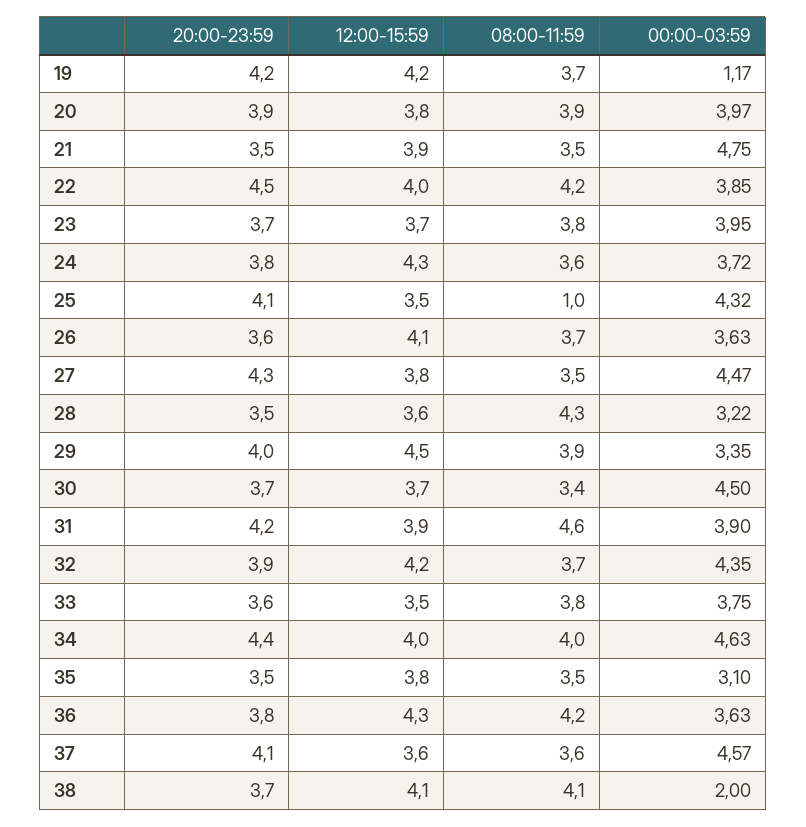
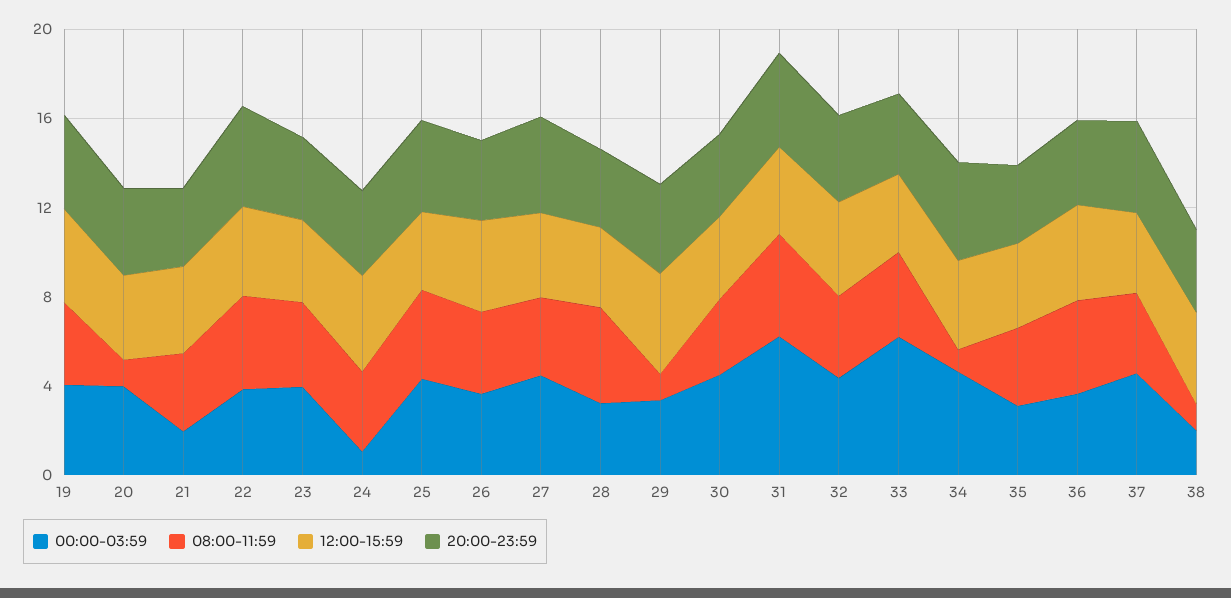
00:00-03:59, 19: 1.17 -> 4
08:00-11:59, 20: 3.9 -> 1
00:00-03:59, 21: 4.75 -> 2
00:00-03:59, 24: 3.72 -> 1
08:00-11:59, 25: 1 -> 4
08:00-11:59, 29: 3.9 -> 1
00:00-03:59, 31: 3.9 -> 6
00:00-03:59, 33: 3.75 -> 6
08:00-11:59, 34: 4 -> 1
08:00-11:59, 38: 4.1 -> 1

